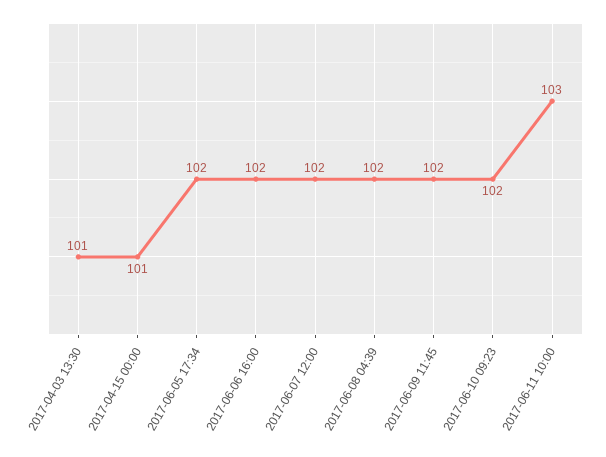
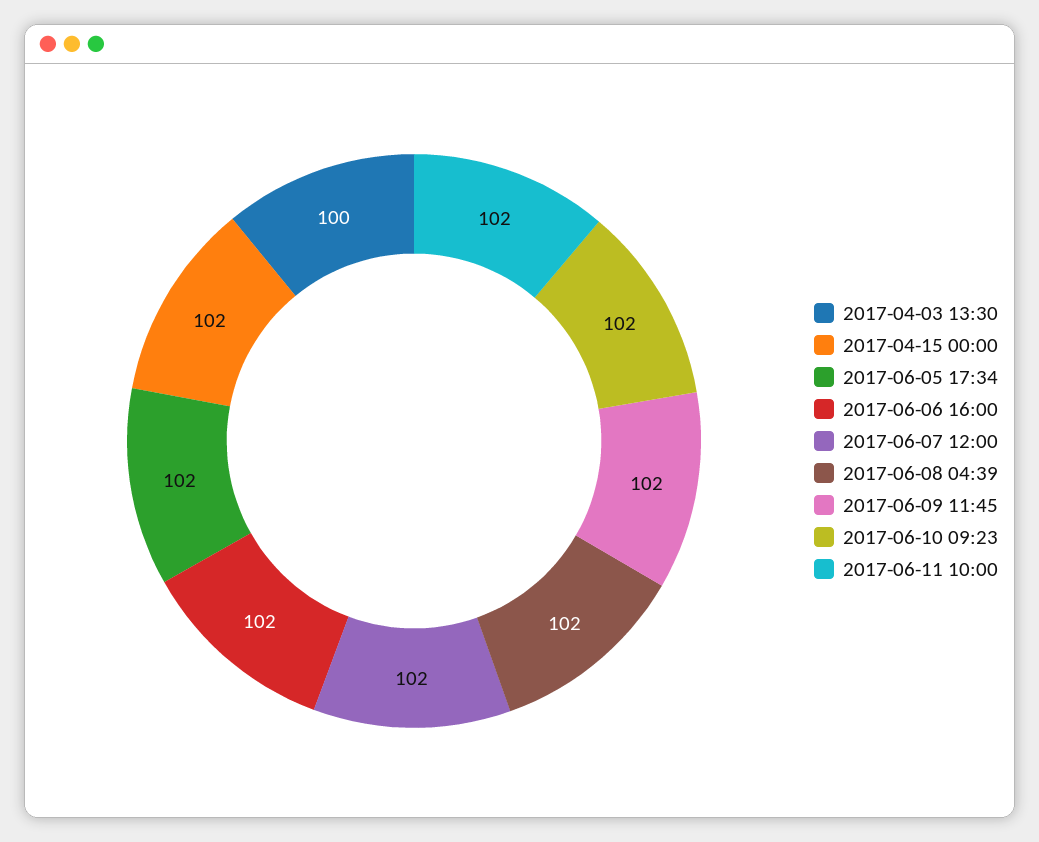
2017-04-03 13:30: 101 -> 100
2017-04-15 00:00: 101 -> 102
2017-06-11 10:00: 103 -> 102

